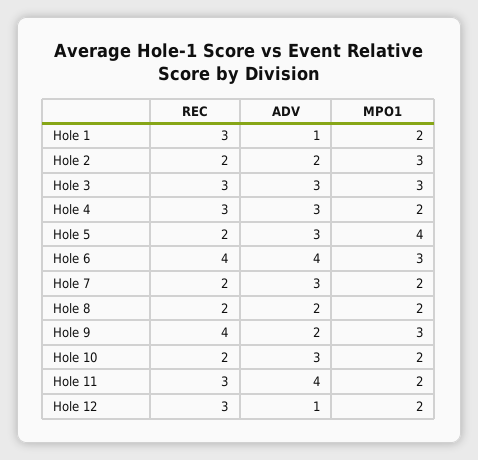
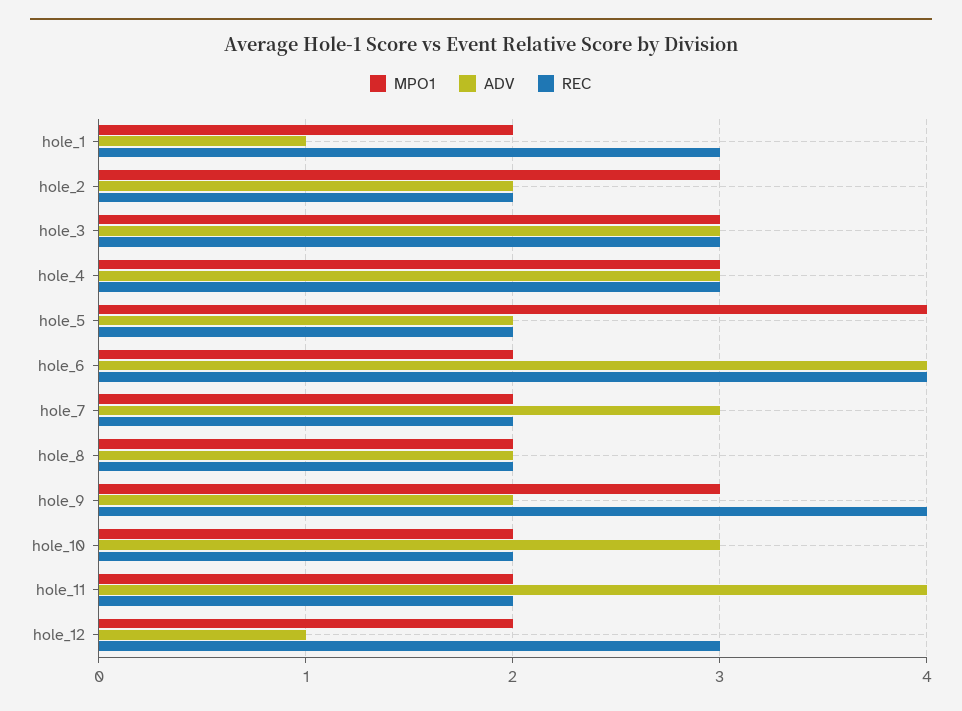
MPO1, Hole 4: 2 -> 3
ADV, Hole 5: 3 -> 2
MPO1, Hole 6: 3 -> 2
REC, Hole 11: 3 -> 2

